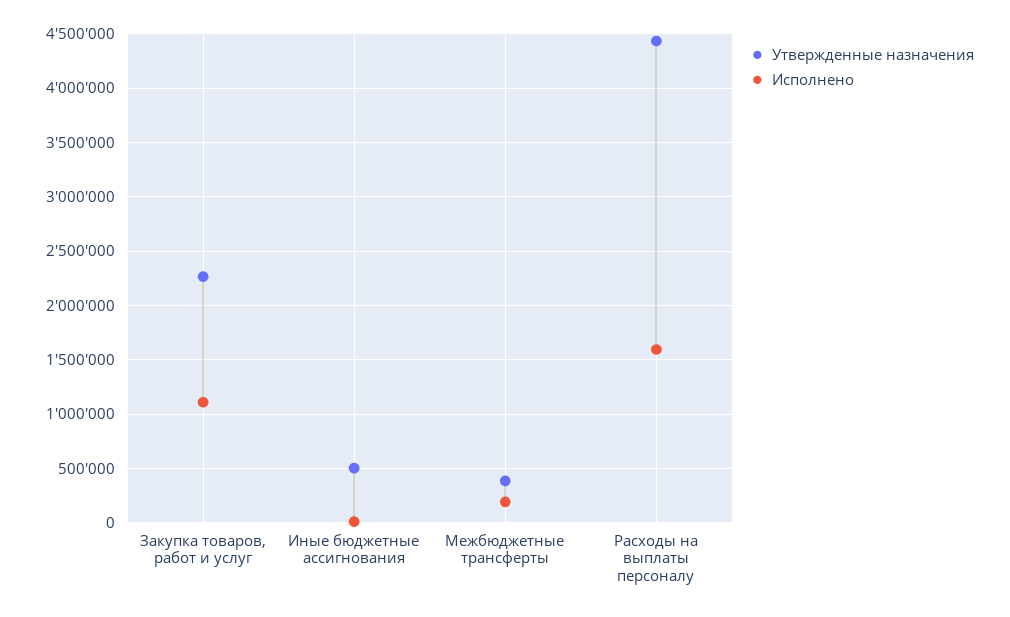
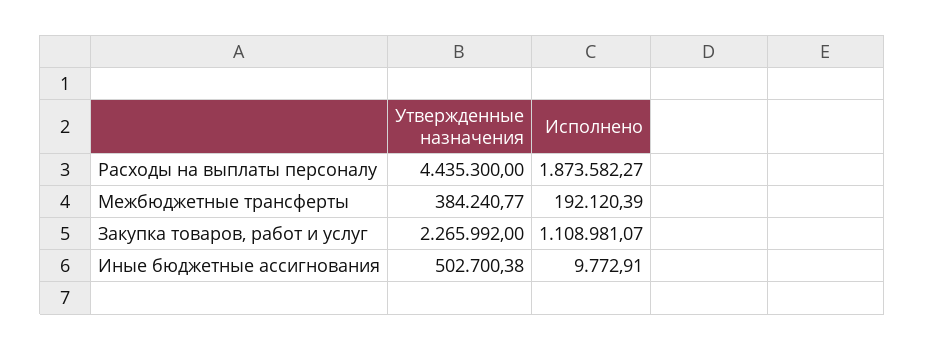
Исполнено, Расходы на выплаты персоналу: 1600000 -> 1873582.27

